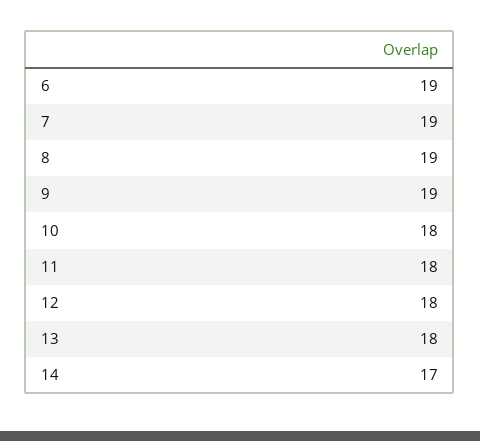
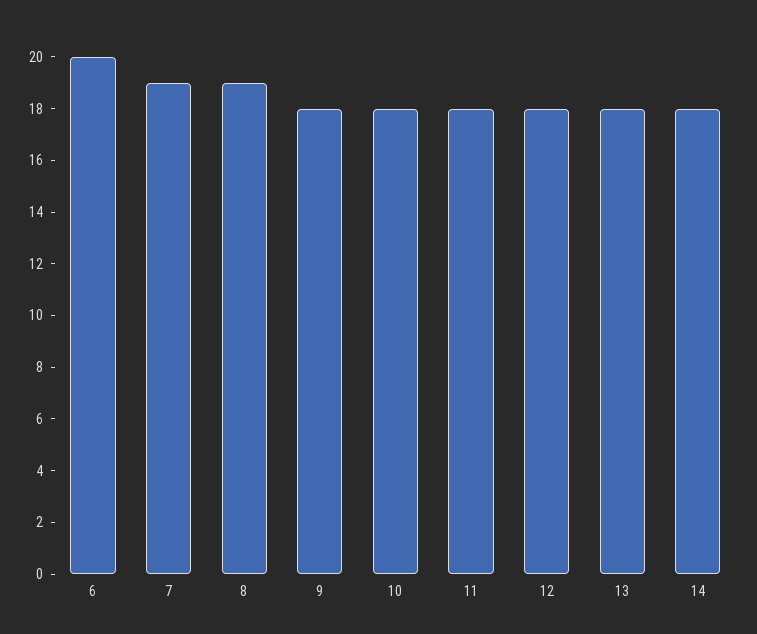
6: 19 -> 20
9: 19 -> 18
14: 17 -> 18

